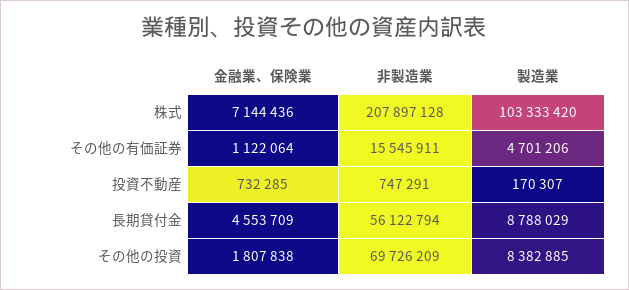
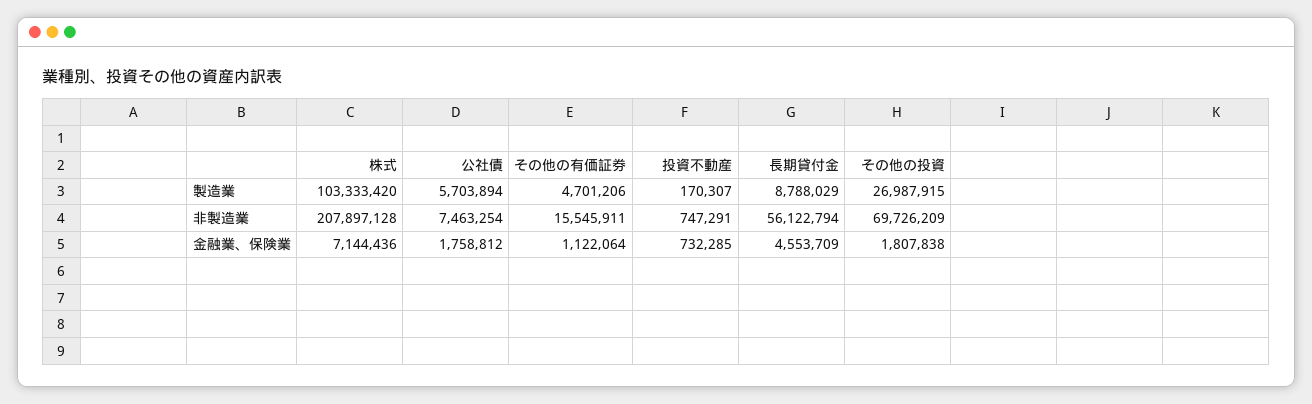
製造業, その他の投資: 8382885 -> 26987915
製造業, 公社債: none -> 5703894
非製造業, 公社債: none -> 7463254
金融業、保険業, 公社債: none -> 1758812

